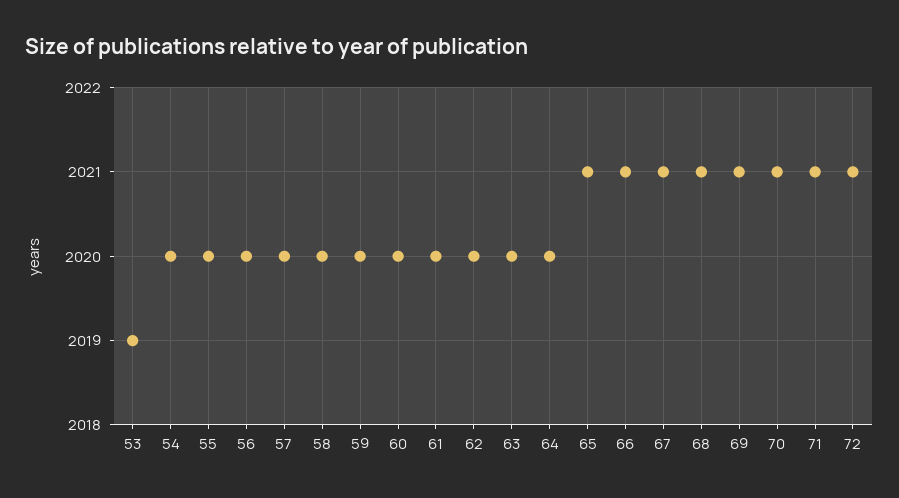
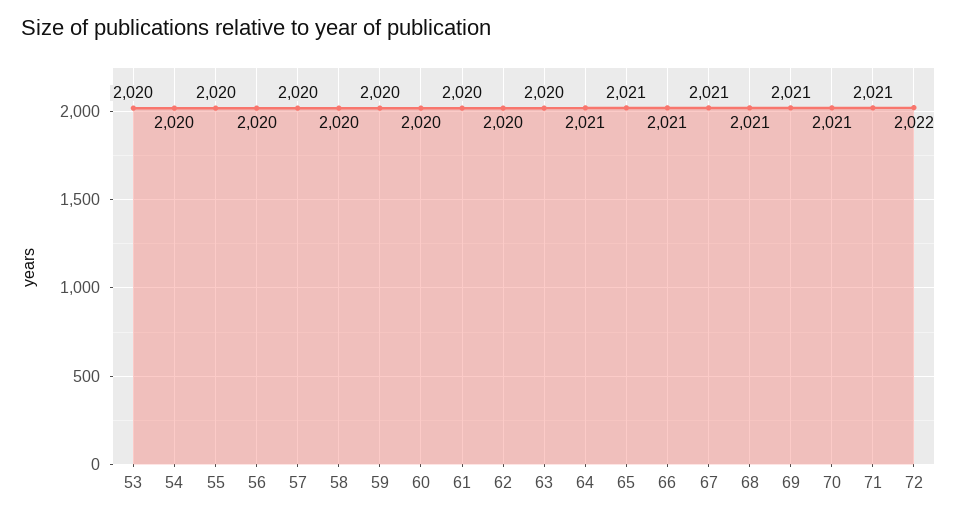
53: 2019 -> 2020
64: 2020 -> 2021
72: 2021 -> 2022

